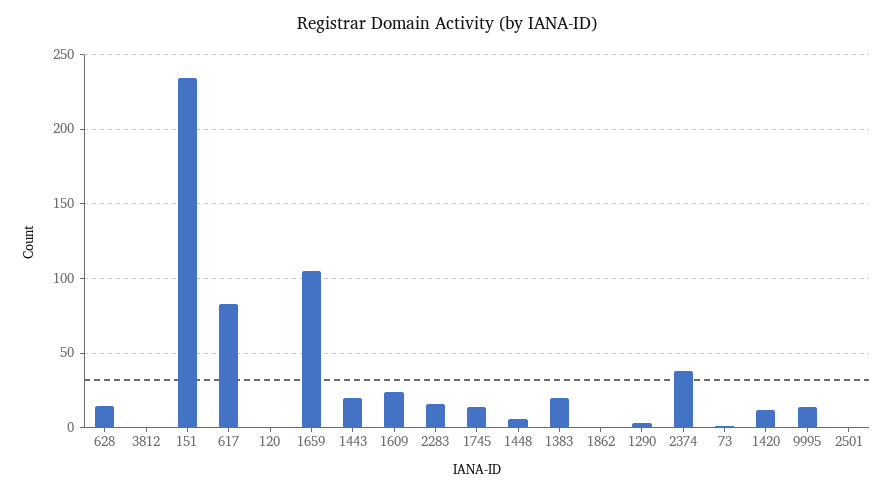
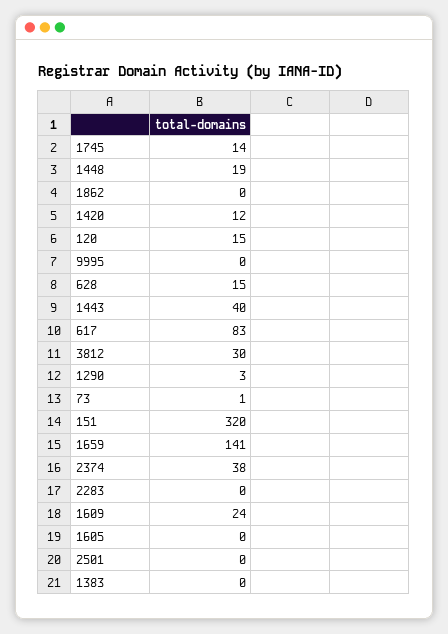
3812: 0 -> 30
151: 235 -> 320
120: 0 -> 15
1659: 105 -> 141
1443: 20 -> 40
2283: 15 -> 0
1448: 5 -> 19
1383: 20 -> 0
9995: 15 -> 0
1605: none -> 0

